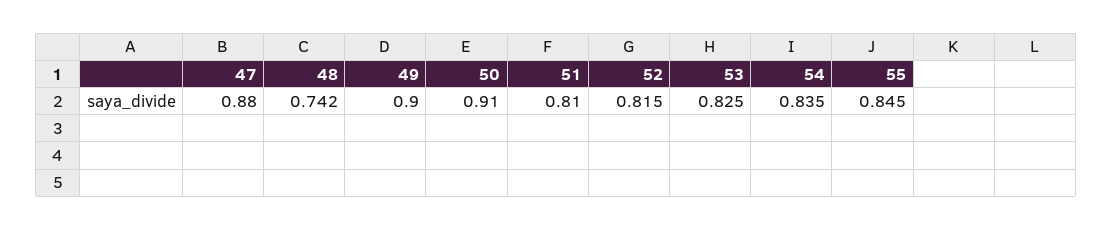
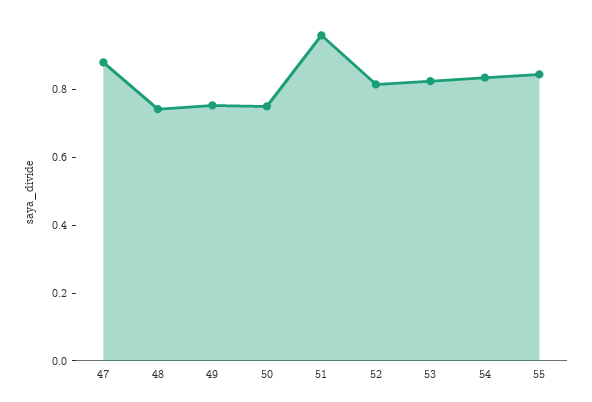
49: 0.9 -> 0.75
50: 0.91 -> 0.75
51: 0.81 -> 0.95

